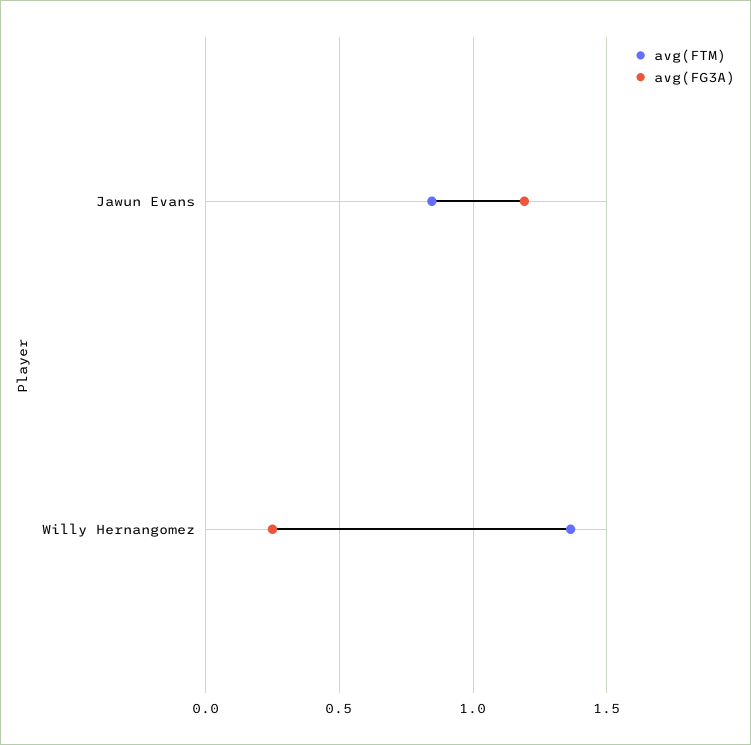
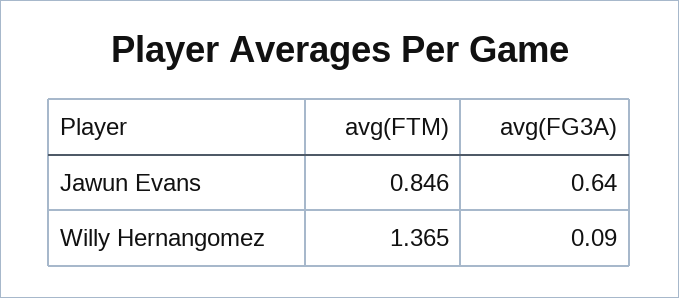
avg(FG3A), Jawun Evans: 1.2 -> 0.64
avg(FG3A), Willy Hernangomez: 0.25 -> 0.09

